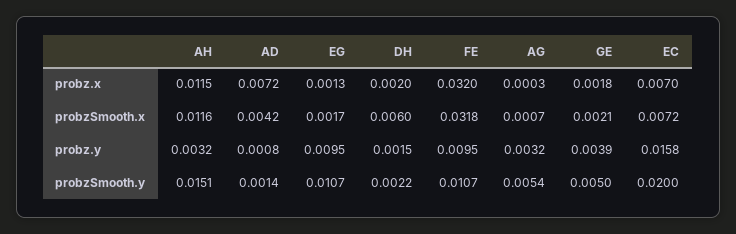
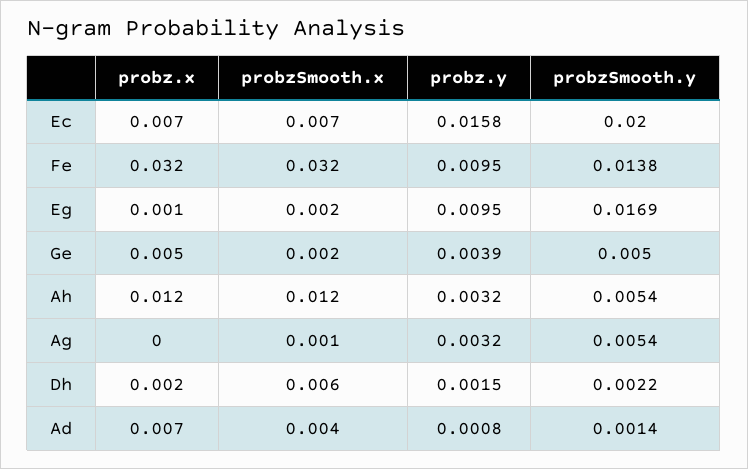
GE, probz.x: 0.0018 -> 0.005
AH, probzSmooth.y: 0.0151 -> 0.0054
EG, probzSmooth.y: 0.0107 -> 0.0169
FE, probzSmooth.y: 0.0107 -> 0.0138

